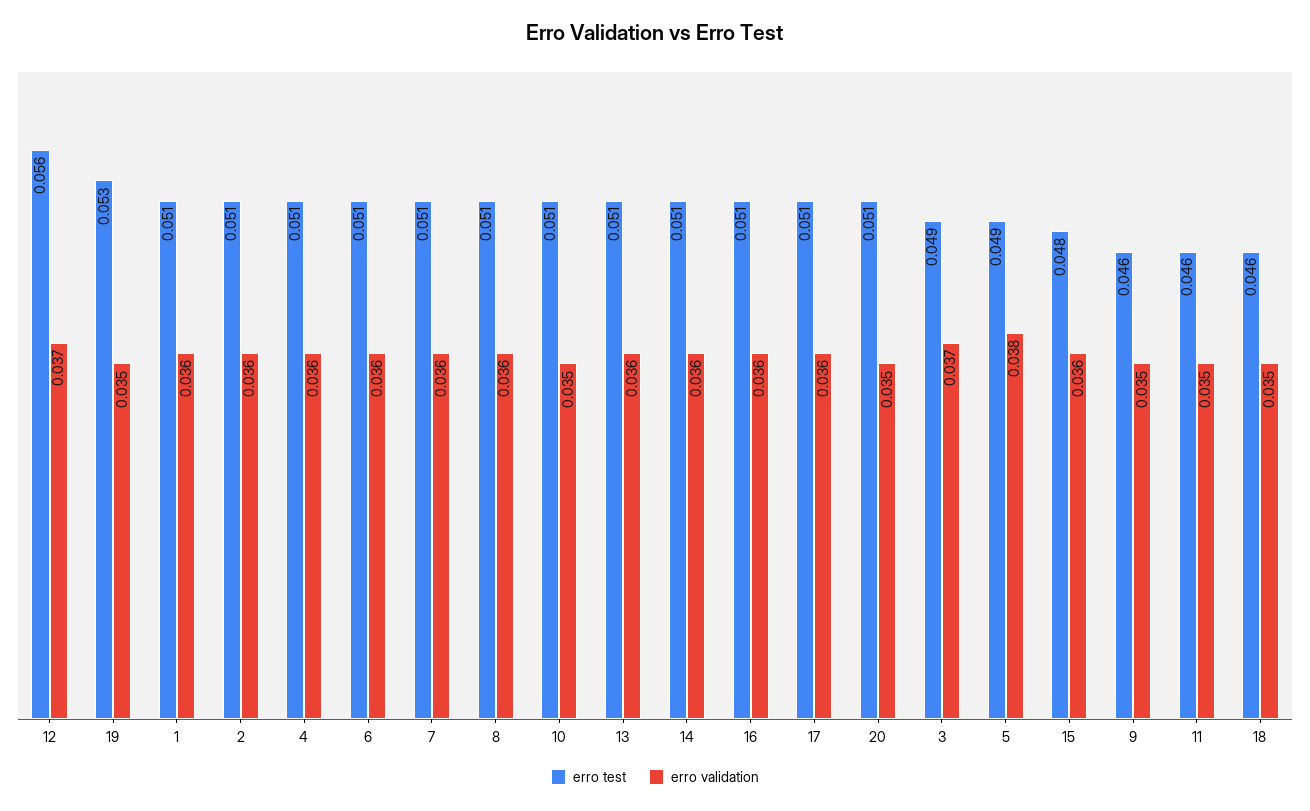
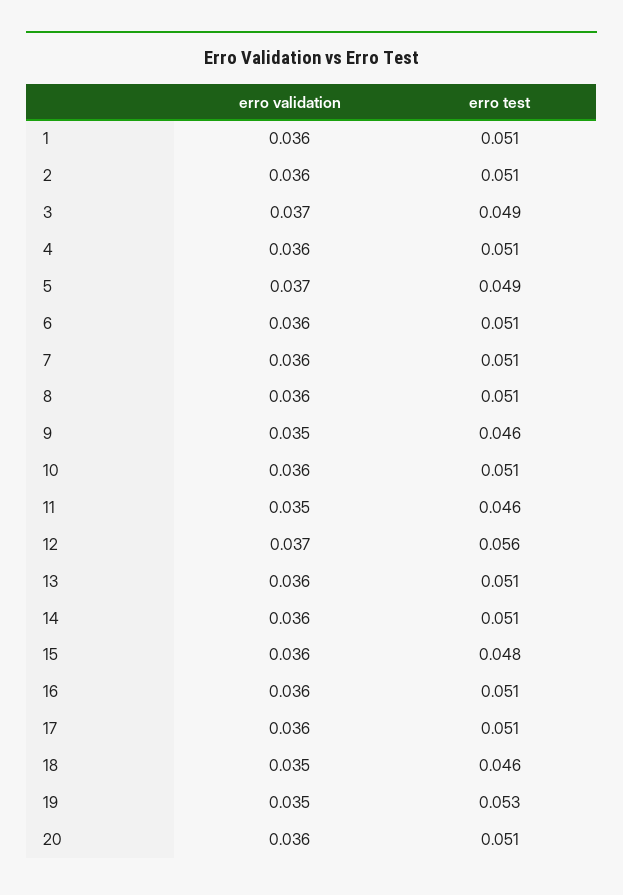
erro validation, 10: 0.035 -> 0.036
erro validation, 20: 0.035 -> 0.036
erro validation, 5: 0.038 -> 0.037

